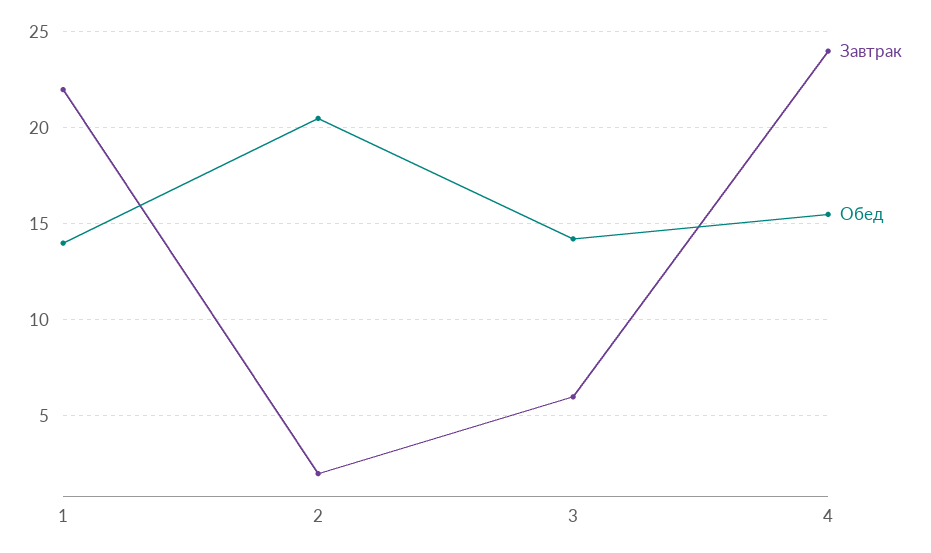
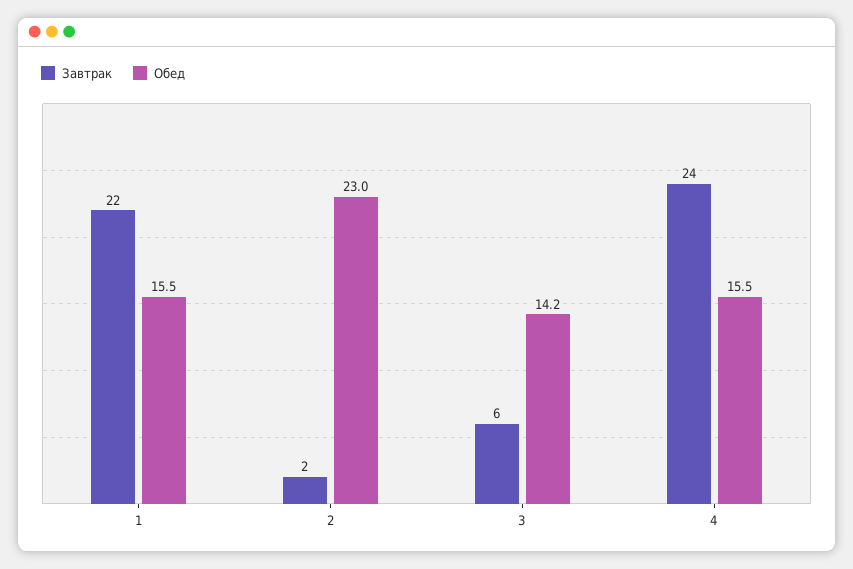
Обед, 1: 14 -> 15.5
Обед, 2: 20.5 -> 23

